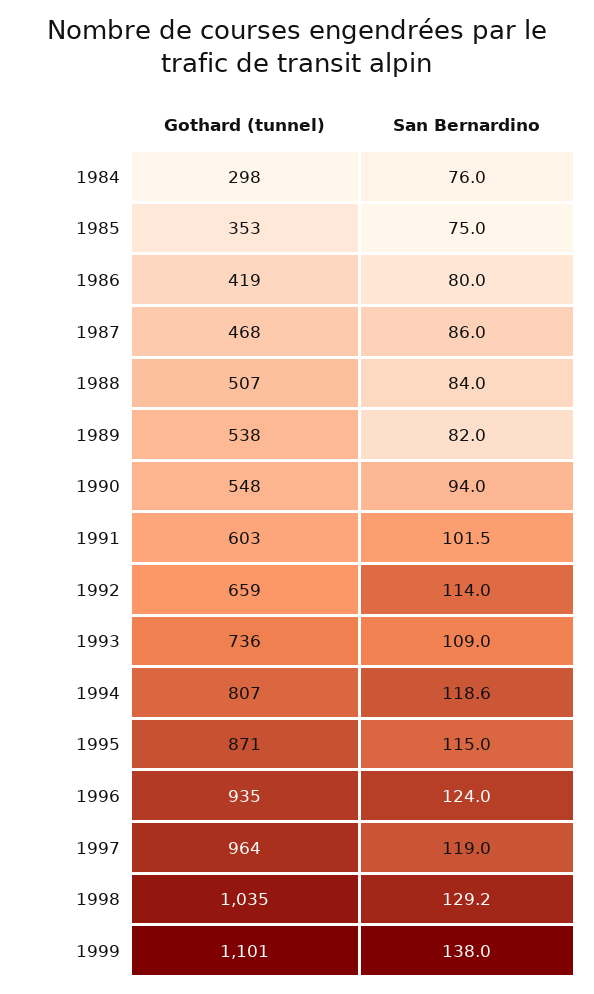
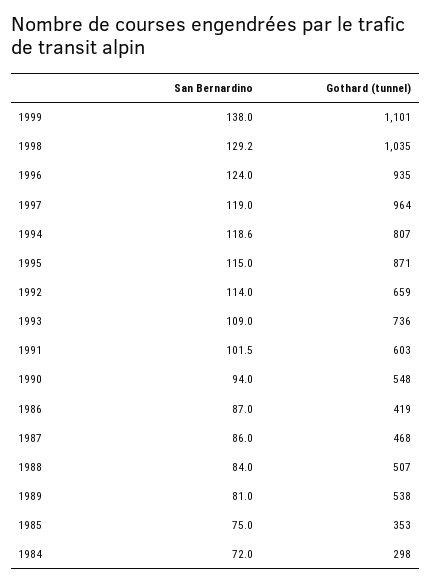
San Bernardino, 1984: 76 -> 72
San Bernardino, 1986: 80 -> 87
San Bernardino, 1989: 82 -> 81

